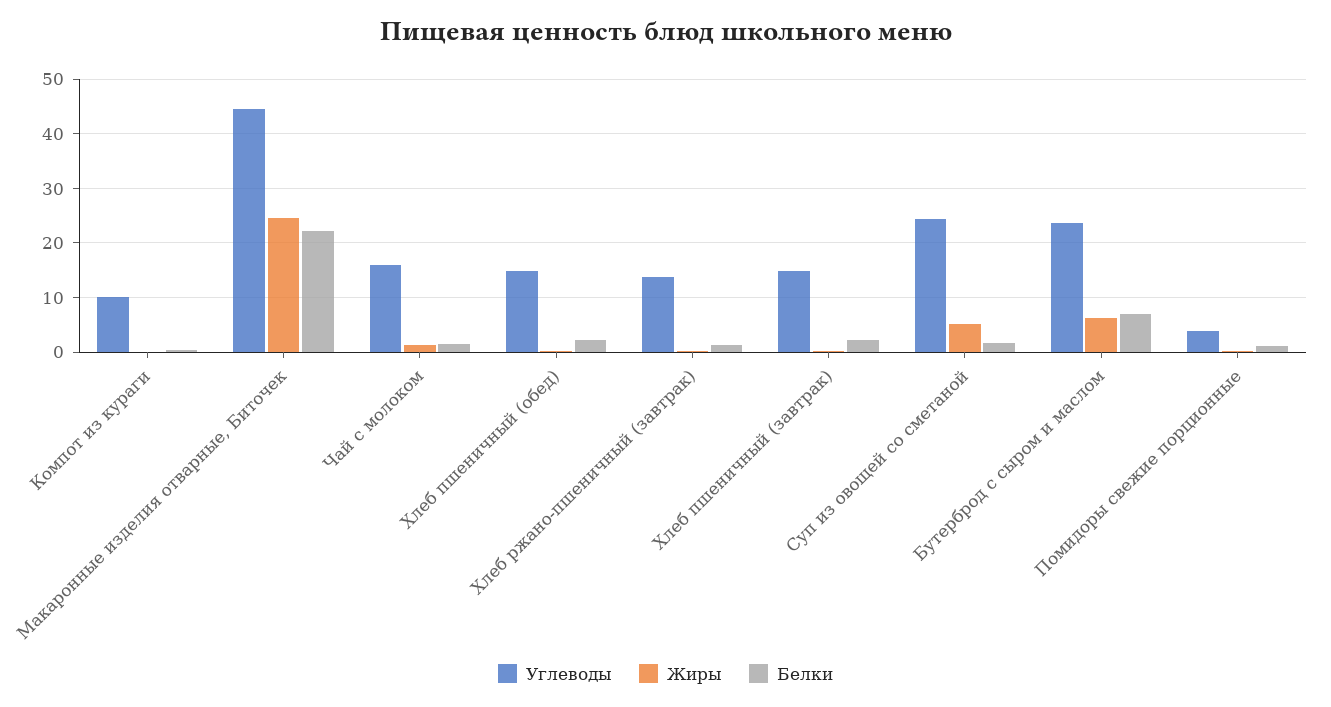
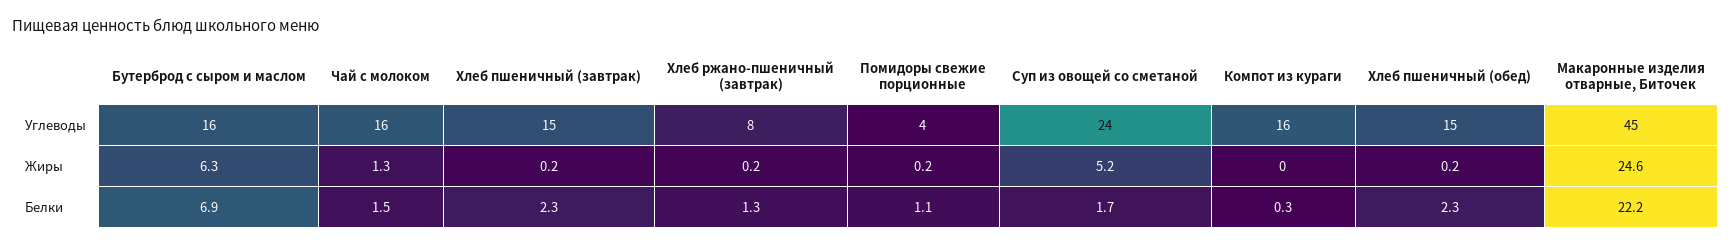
Углеводы, Компот из кураги: 10 -> 16
Углеводы, Хлеб ржано-пшеничный (завтрак): 14 -> 8
Углеводы, Бутерброд с сыром и маслом: 24 -> 16

